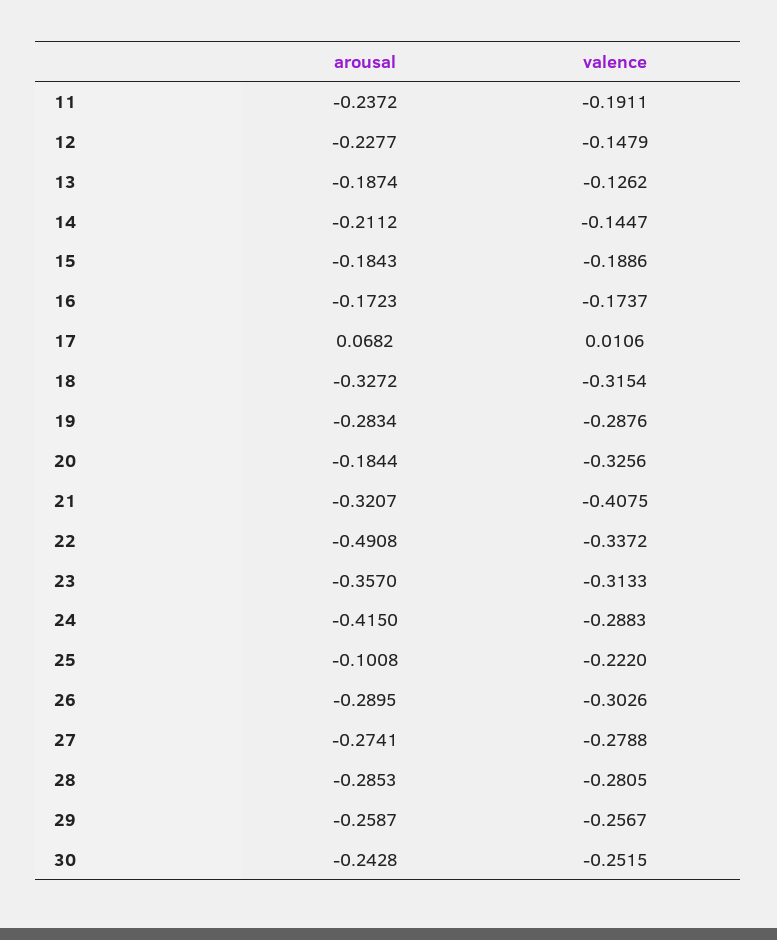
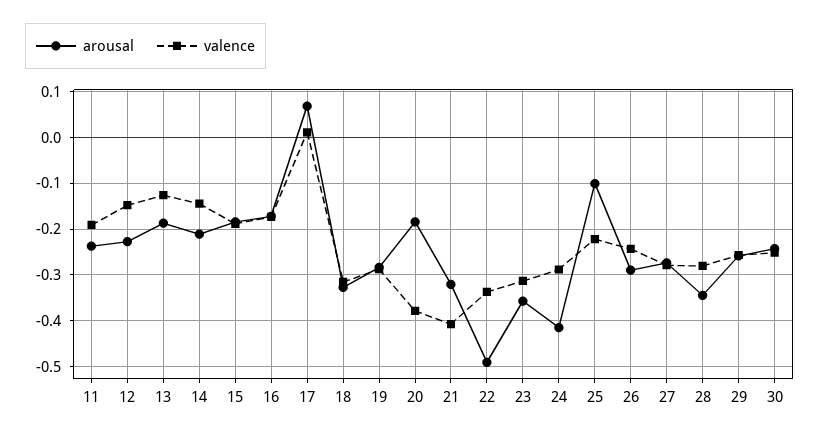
valence, 20: -0.3256 -> -0.38
valence, 26: -0.3026 -> -0.24
arousal, 28: -0.2853 -> -0.34

